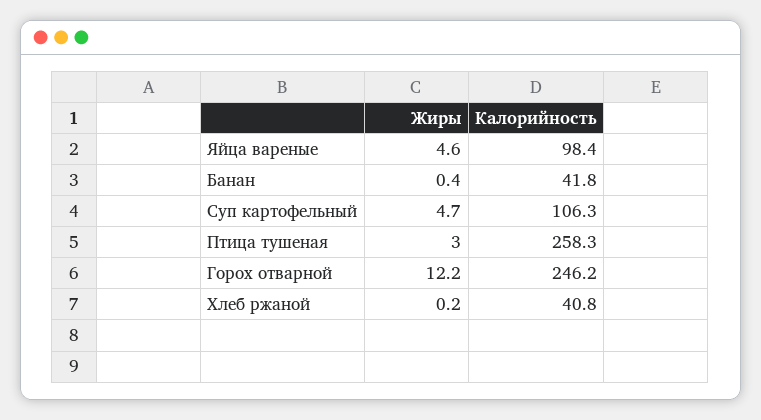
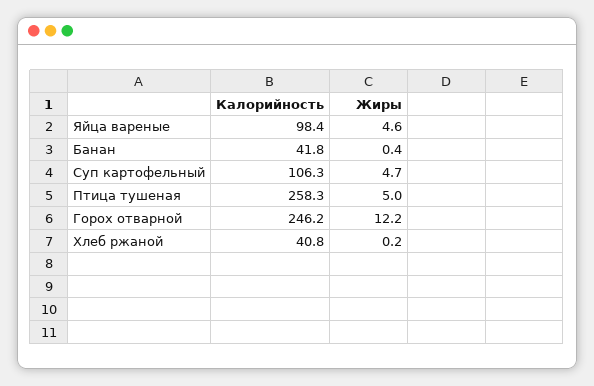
Жиры, Птица тушеная: 3 -> 5

